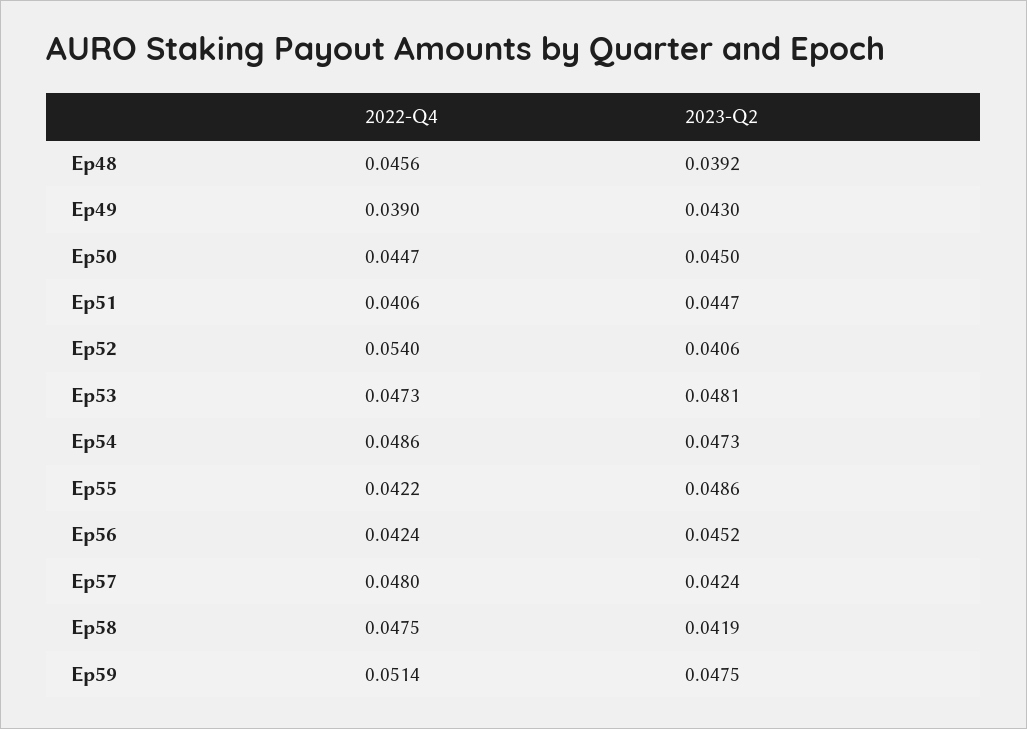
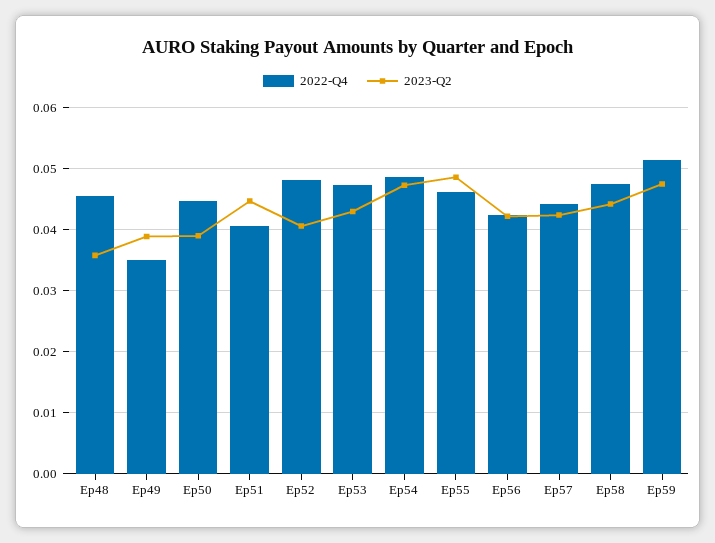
2023-Q2, Ep48: 0.0392 -> 0.036
2022-Q4, Ep49: 0.039 -> 0.035
2023-Q2, Ep49: 0.043 -> 0.039
2023-Q2, Ep50: 0.045 -> 0.039
2022-Q4, Ep52: 0.054 -> 0.048
2023-Q2, Ep53: 0.0481 -> 0.043
2022-Q4, Ep55: 0.0422 -> 0.046
2023-Q2, Ep56: 0.0452 -> 0.042
2022-Q4, Ep57: 0.048 -> 0.044
2023-Q2, Ep58: 0.0419 -> 0.044

